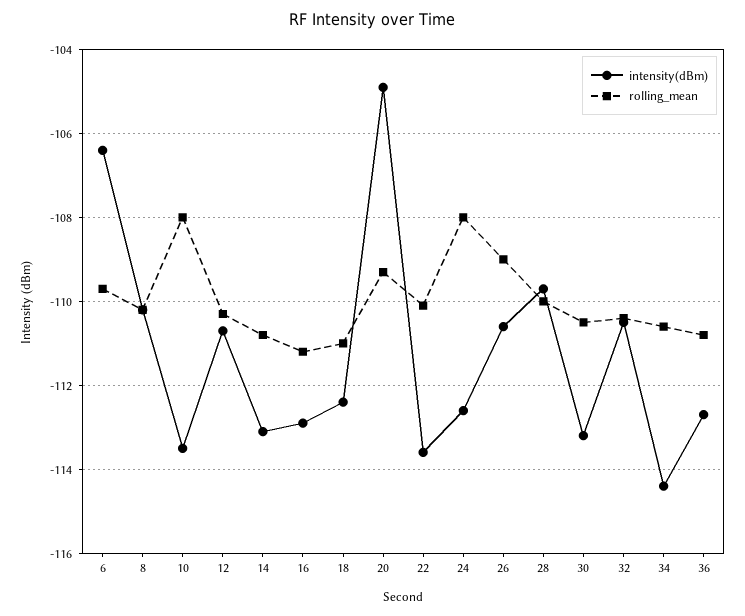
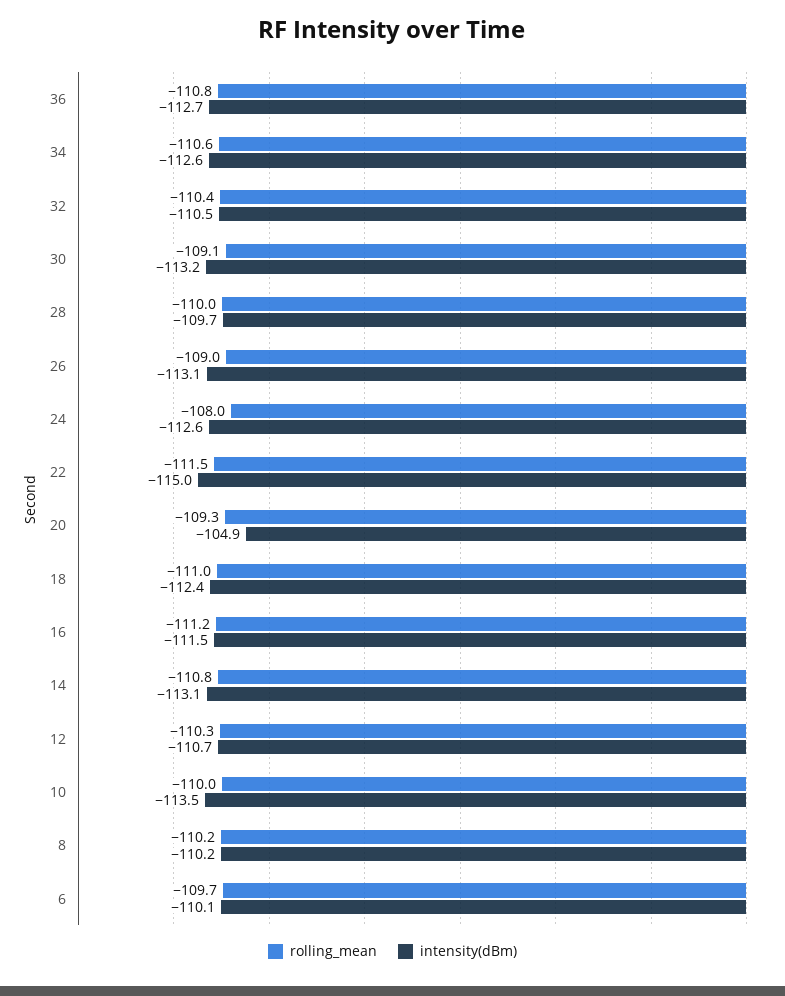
intensity(dBm), 6: -106.5 -> -110.1
rolling_mean, 10: -108 -> -110
intensity(dBm), 16: -113 -> -111.5
intensity(dBm), 22: -113.5 -> -115
rolling_mean, 22: -110 -> -111.5
intensity(dBm), 26: -110.5 -> -113.1
rolling_mean, 30: -110.5 -> -109.1
intensity(dBm), 34: -114.5 -> -112.6

